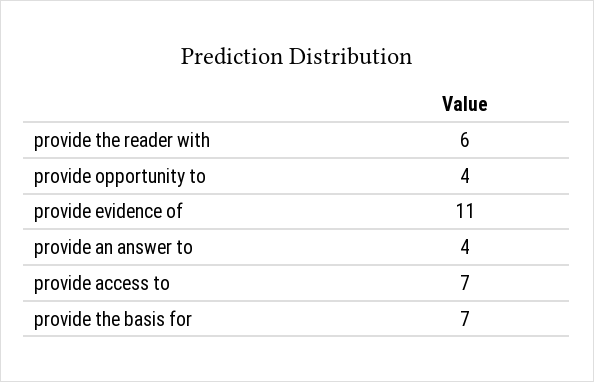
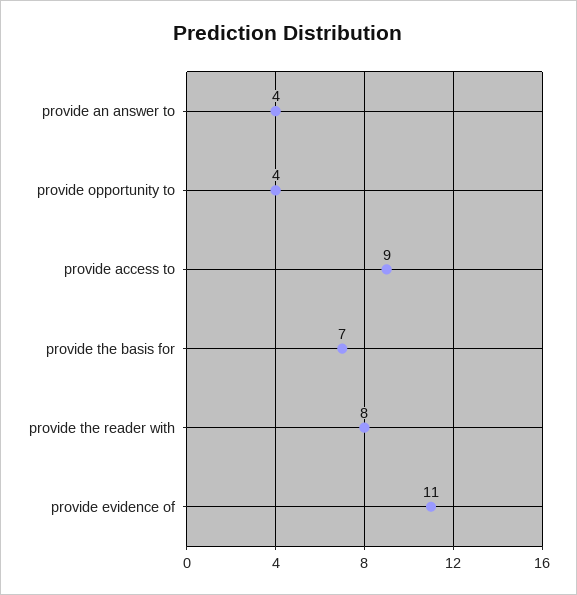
provide the reader with: 6 -> 8
provide access to: 7 -> 9

